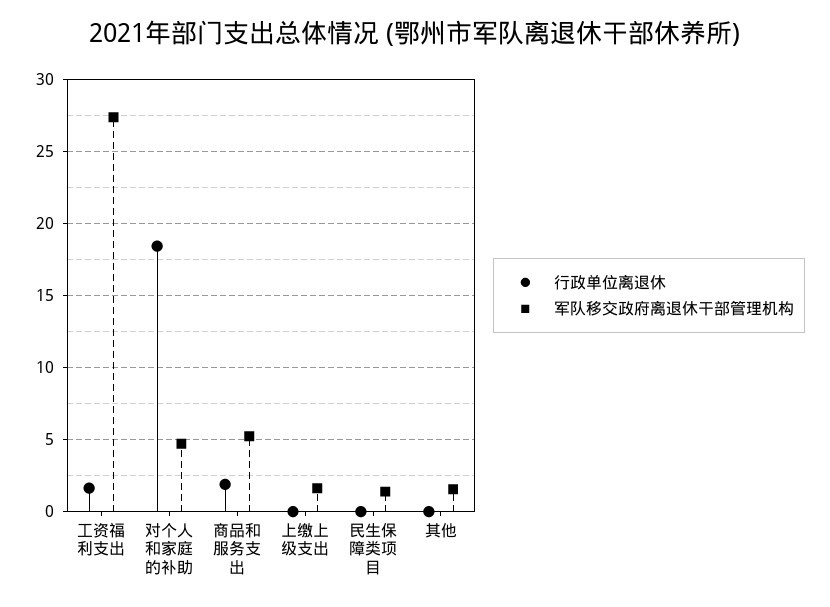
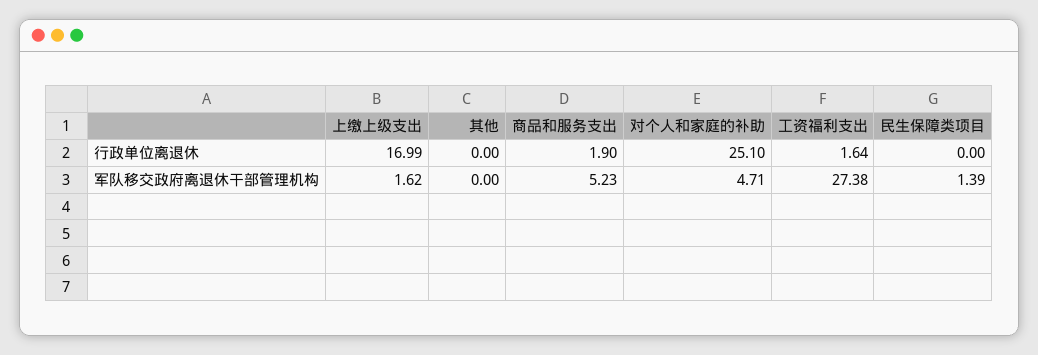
行政单位离退休, 对个人和家庭的补助: 18.5 -> 25.1
行政单位离退休, 上缴上级支出: 0 -> 16.99
军队移交政府离退休干部管理机构, 其他: 1.5 -> 0

